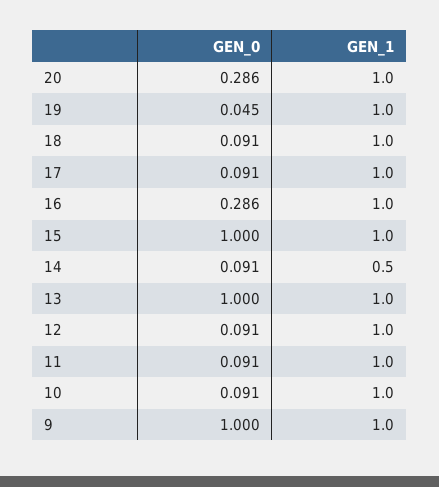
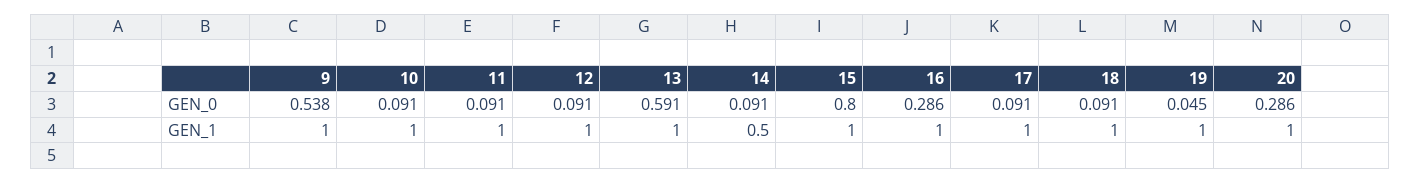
GEN_0, 15: 1 -> 0.8
GEN_0, 13: 1 -> 0.591
GEN_0, 9: 1 -> 0.538

